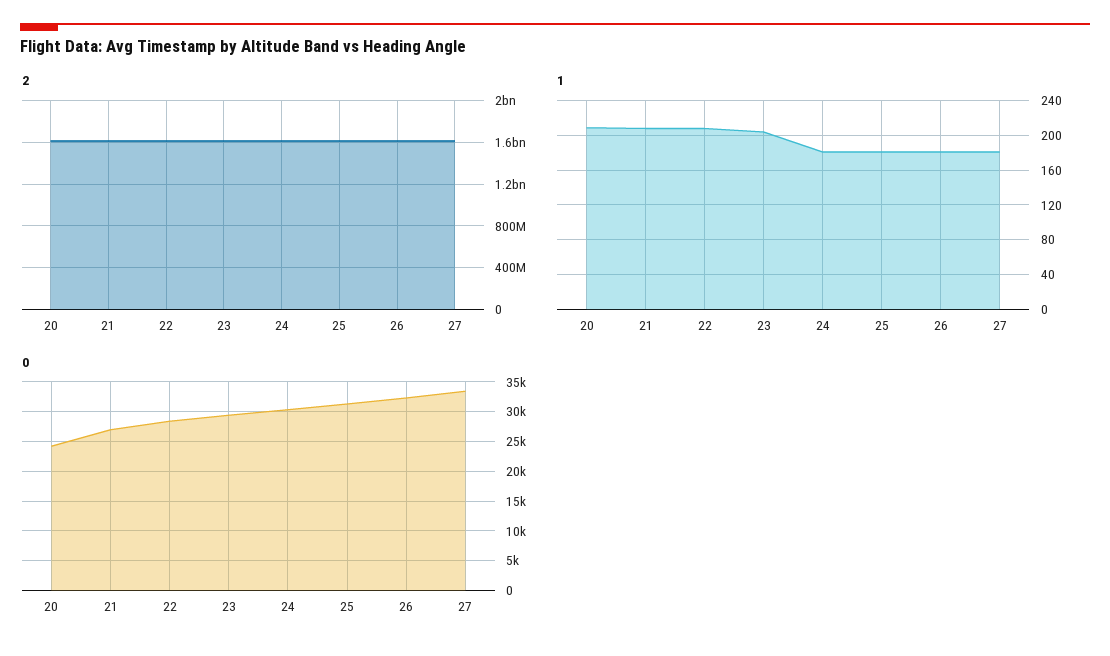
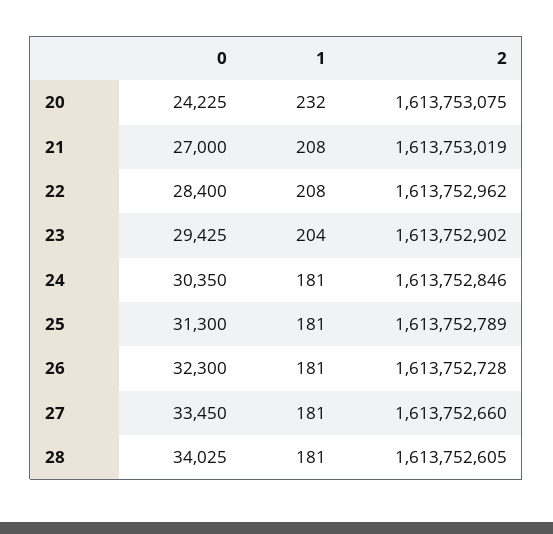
1, 20: 210 -> 232
0, 28: none -> 34025
1, 28: none -> 181
2, 28: none -> 1613752605

